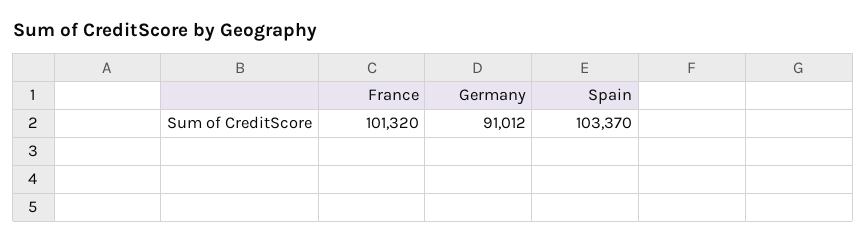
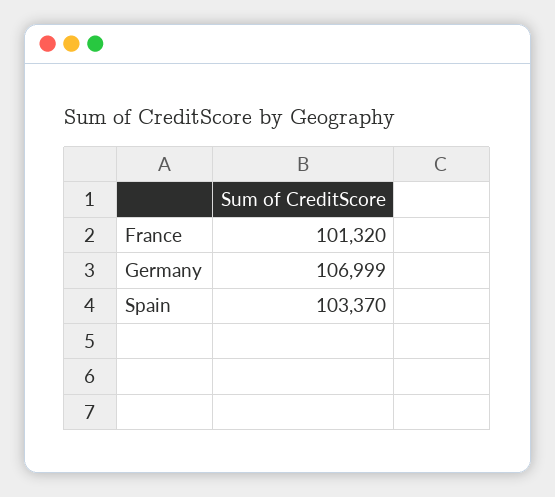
Germany: 91012 -> 106999

